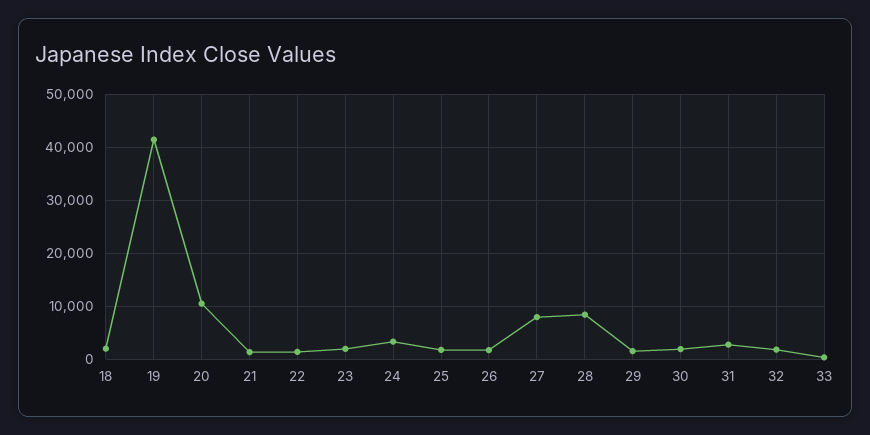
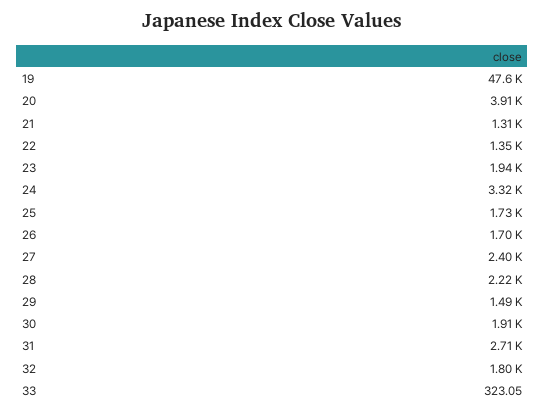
18: 2000 -> none
19: 42000 -> 47600
20: 10000 -> 3910
27: 8000 -> 2400
28: 8000 -> 2220

